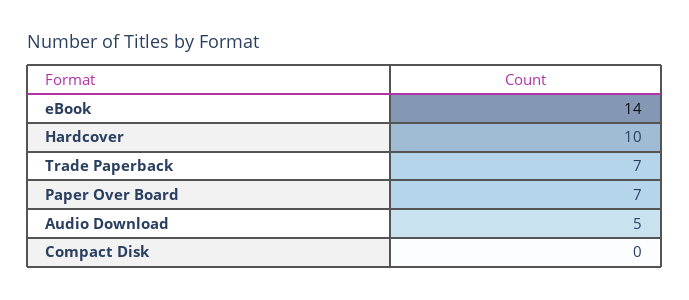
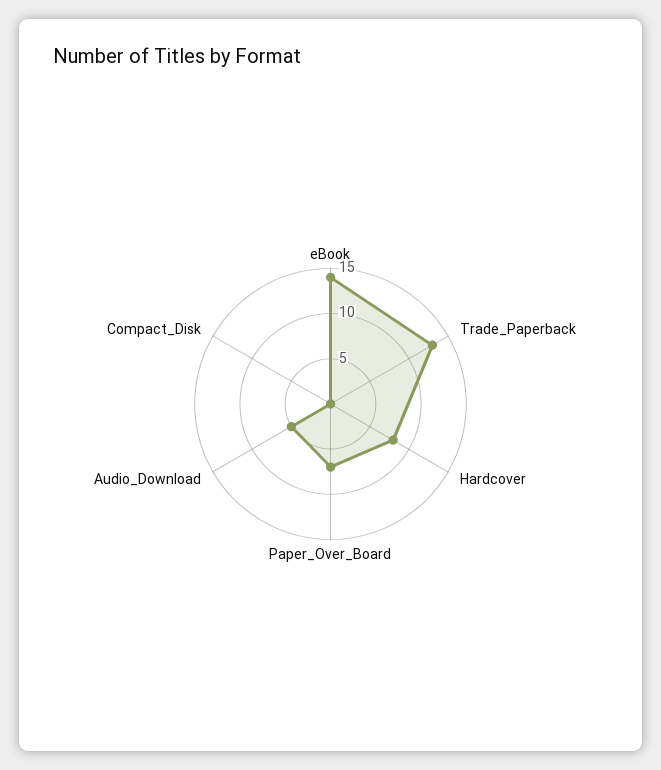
Hardcover: 10 -> 8
Trade Paperback: 7 -> 13

